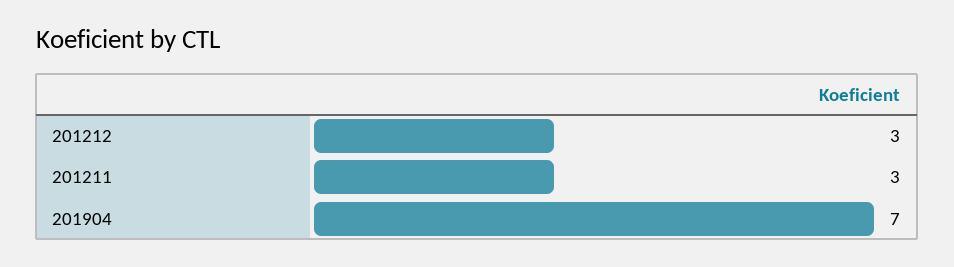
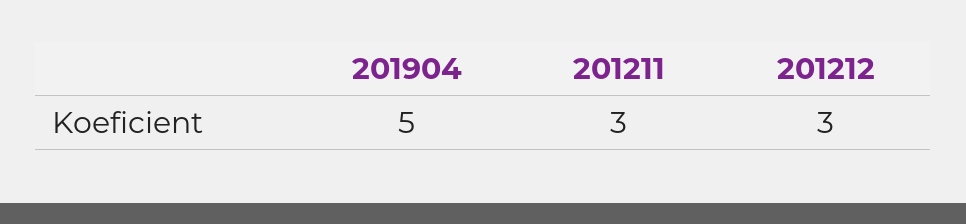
201904: 7 -> 5

